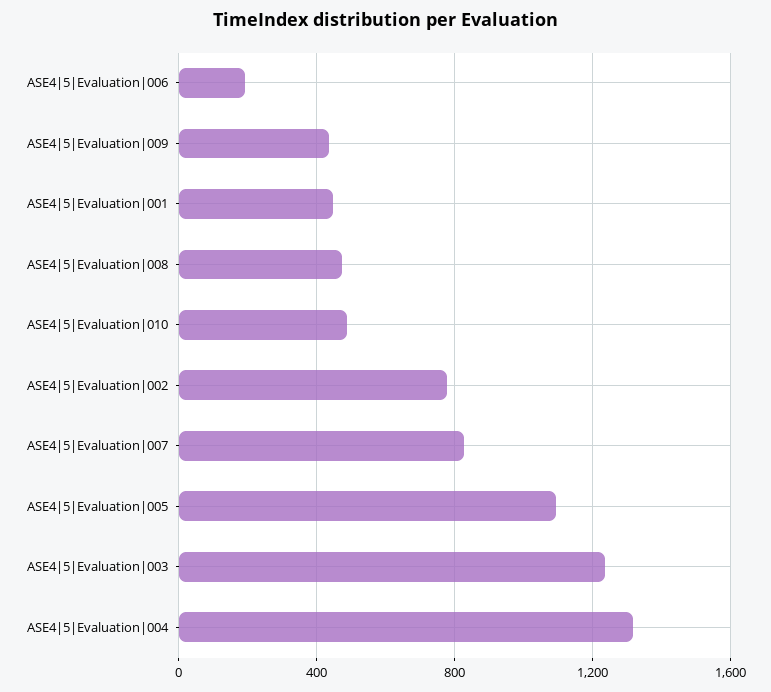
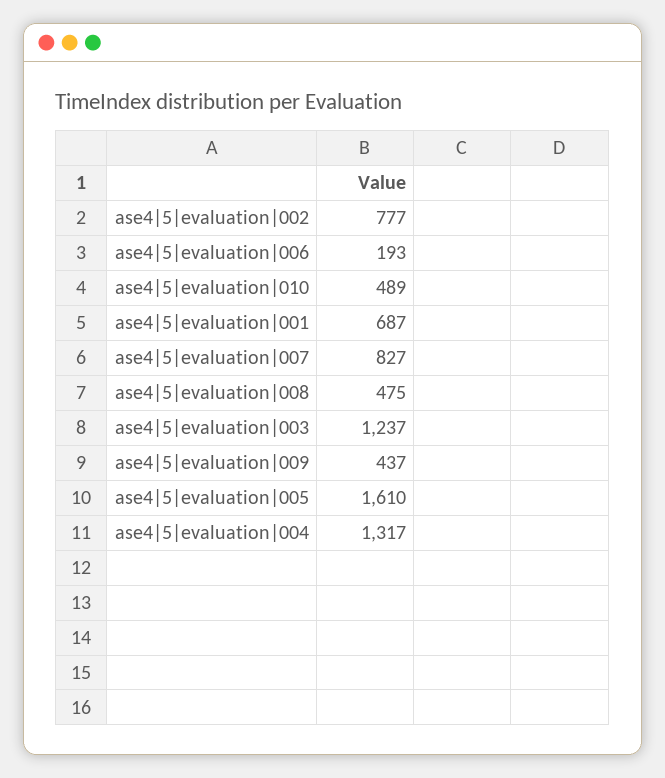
ASE4|5|Evaluation|001: 450 -> 687
ASE4|5|Evaluation|005: 1100 -> 1610

